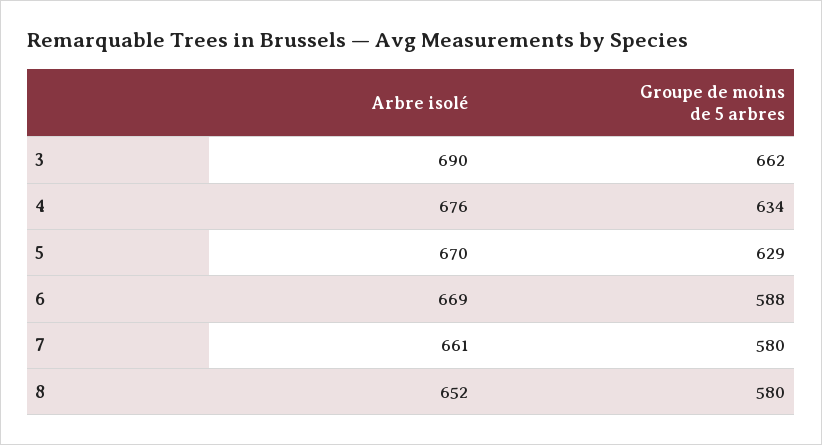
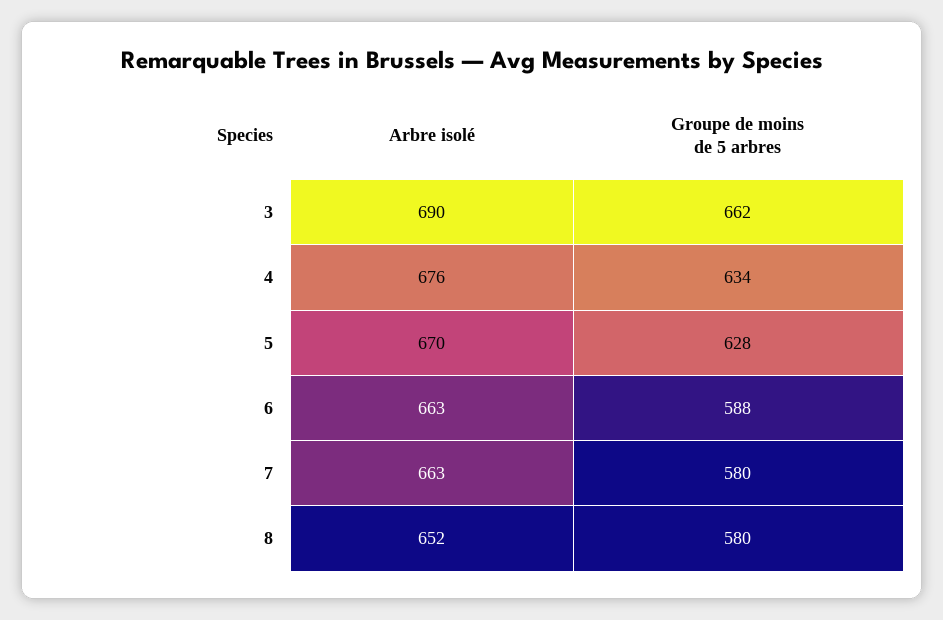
Groupe de moins de 5 arbres, 5: 629 -> 628
Arbre isolé, 6: 669 -> 663
Arbre isolé, 7: 661 -> 663

